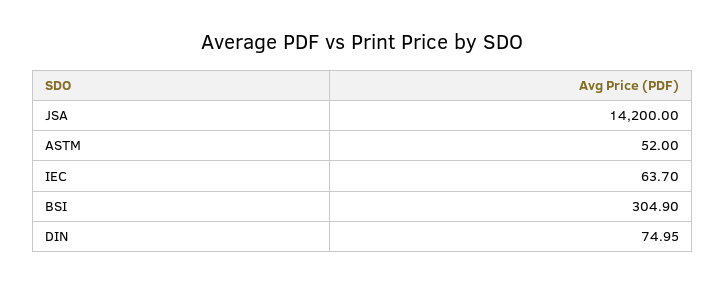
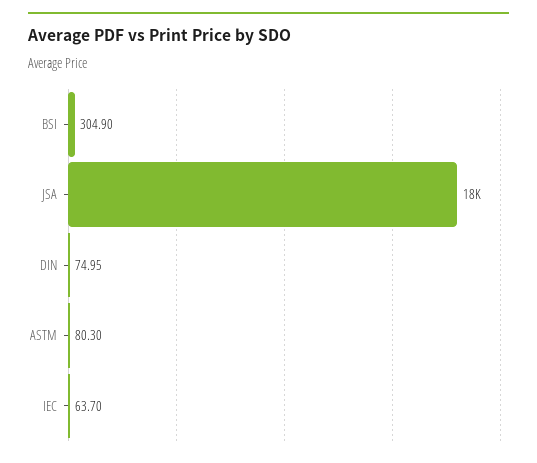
JSA: 14200 -> 18000
ASTM: 52 -> 80.3

